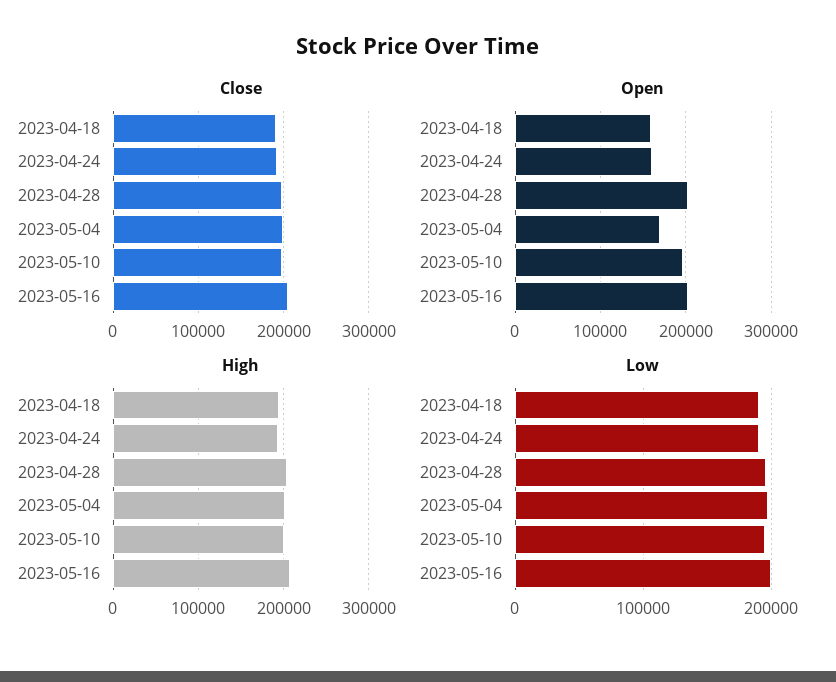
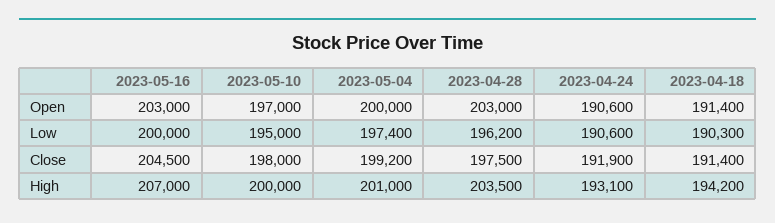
Open, 2023-04-18: 160000 -> 191400
Open, 2023-04-24: 160000 -> 190600
Open, 2023-05-04: 170000 -> 200000

